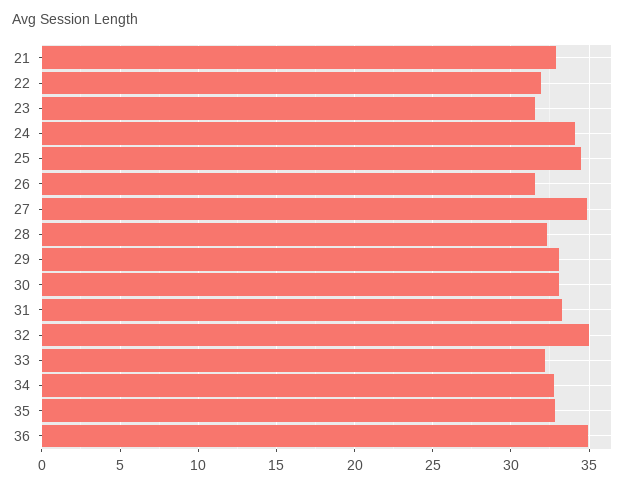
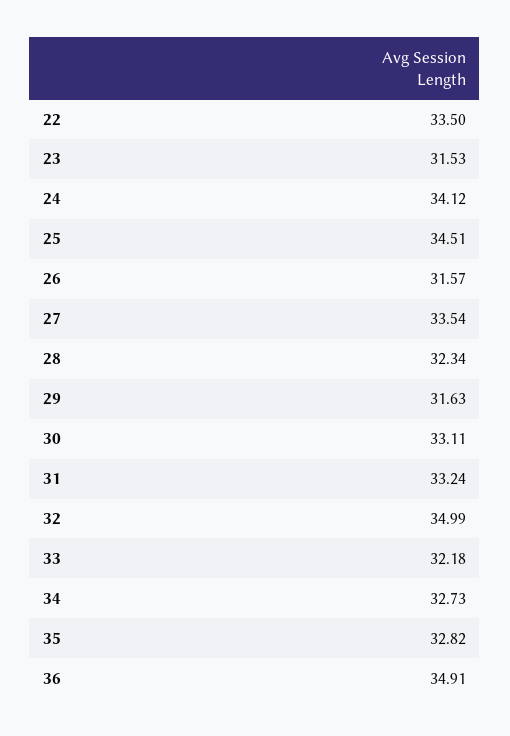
21: 33 -> none
22: 32 -> 33.5
27: 35 -> 33.54
29: 33 -> 31.63

